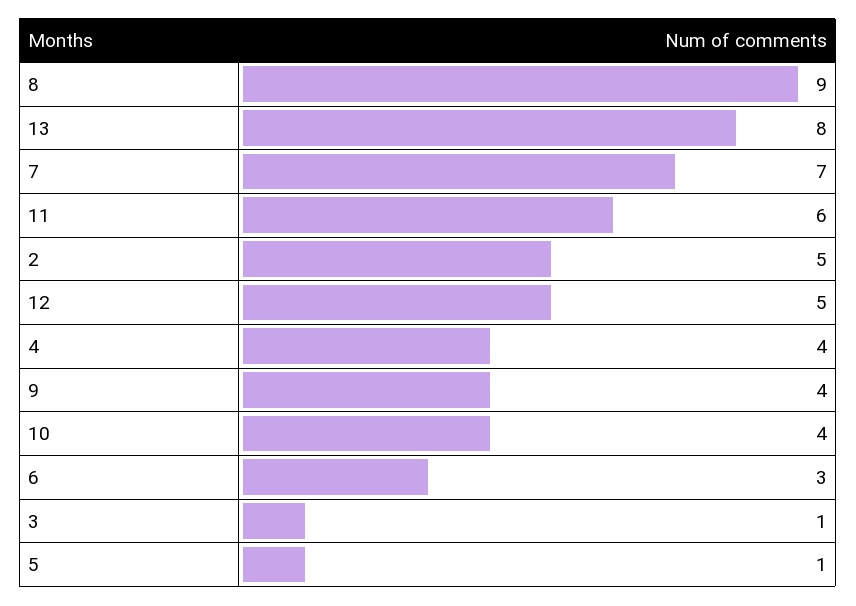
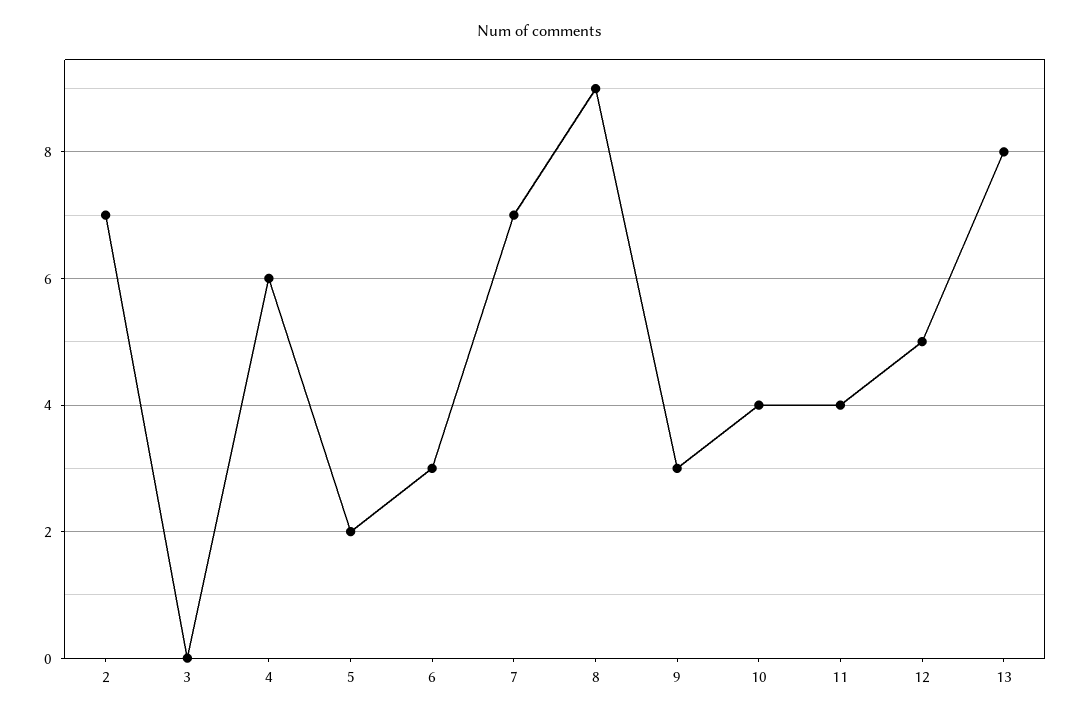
11: 6 -> 4
2: 5 -> 7
4: 4 -> 6
9: 4 -> 3
3: 1 -> 0
5: 1 -> 2

